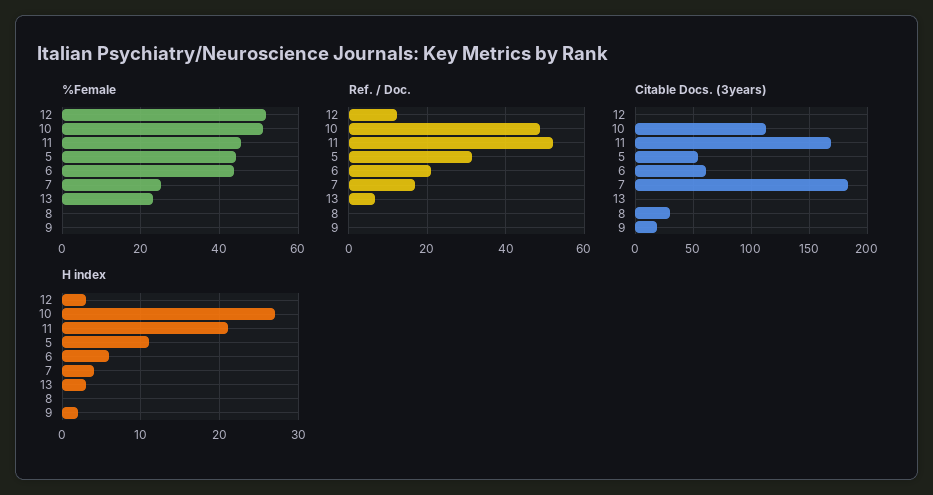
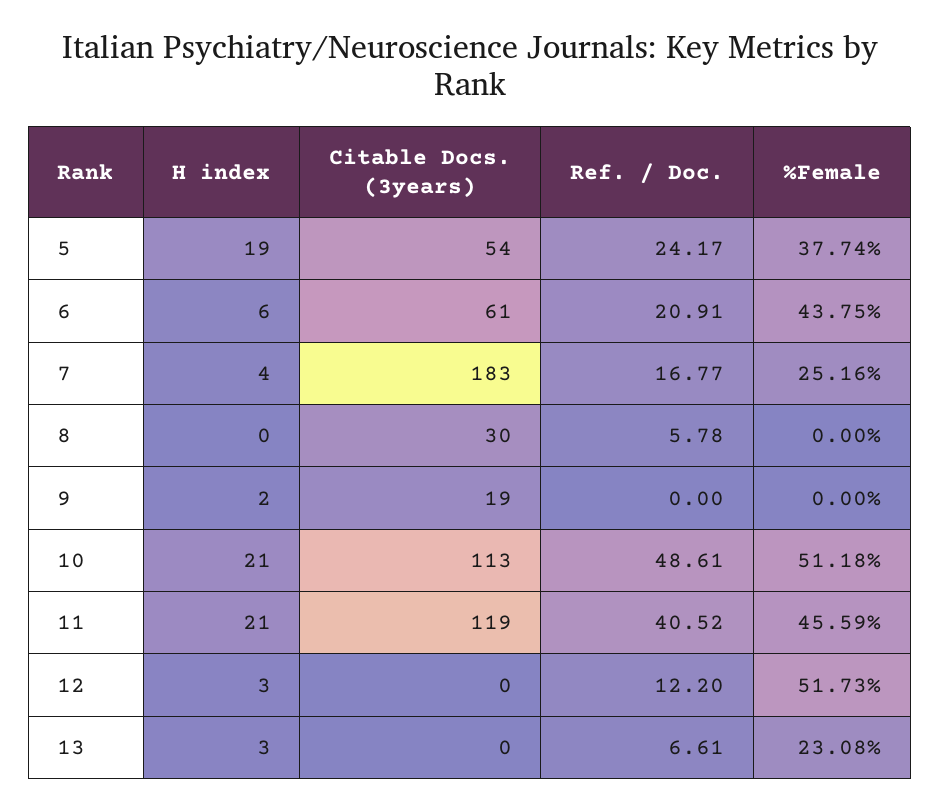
%Female, 5: 44 -> 37.74
Ref. / Doc., 11: 52 -> 40.52
Ref. / Doc., 5: 32 -> 24.17
Ref. / Doc., 8: 0 -> 5.78
Citable Docs. (3years), 11: 170 -> 119
H index, 10: 27 -> 21
H index, 5: 11 -> 19

